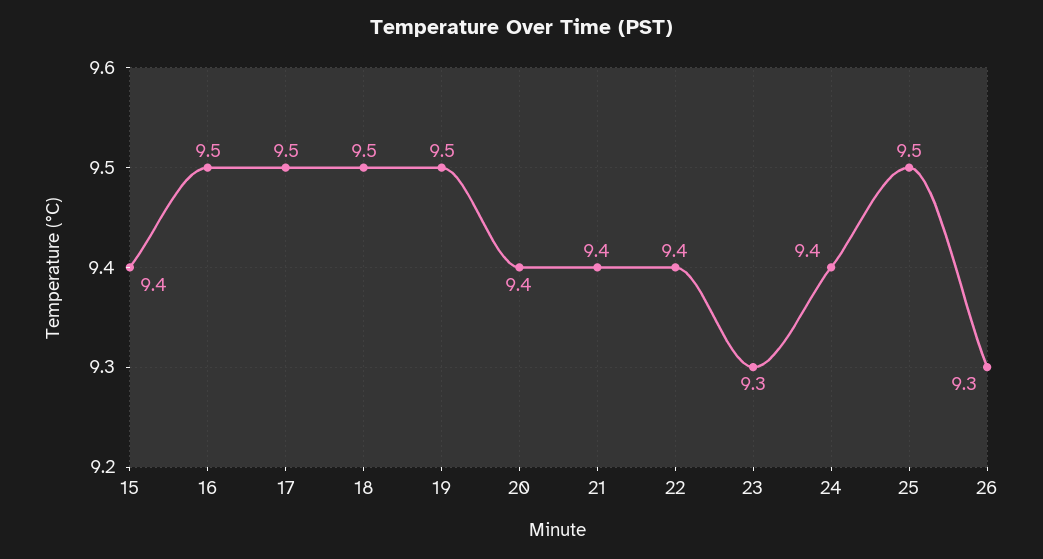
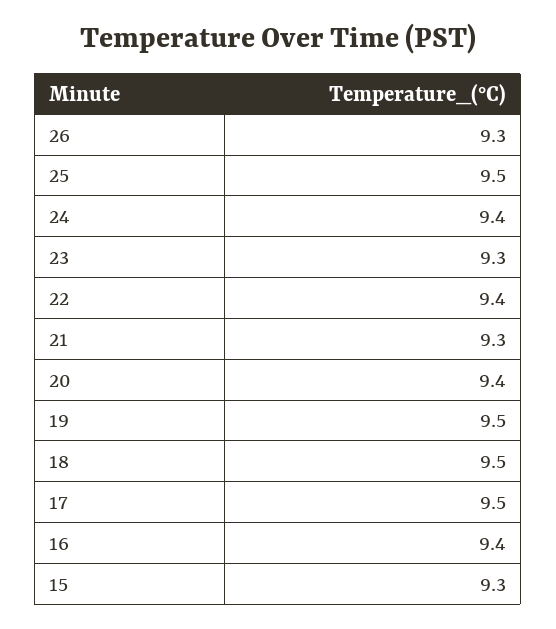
15: 9.4 -> 9.3
16: 9.5 -> 9.4
21: 9.4 -> 9.3

